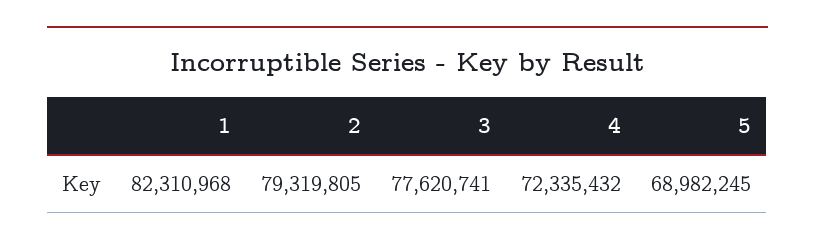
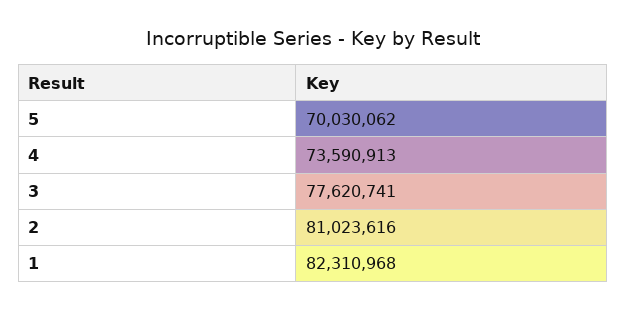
2: 79319805 -> 81023616
4: 72335432 -> 73590913
5: 68982245 -> 70030062

